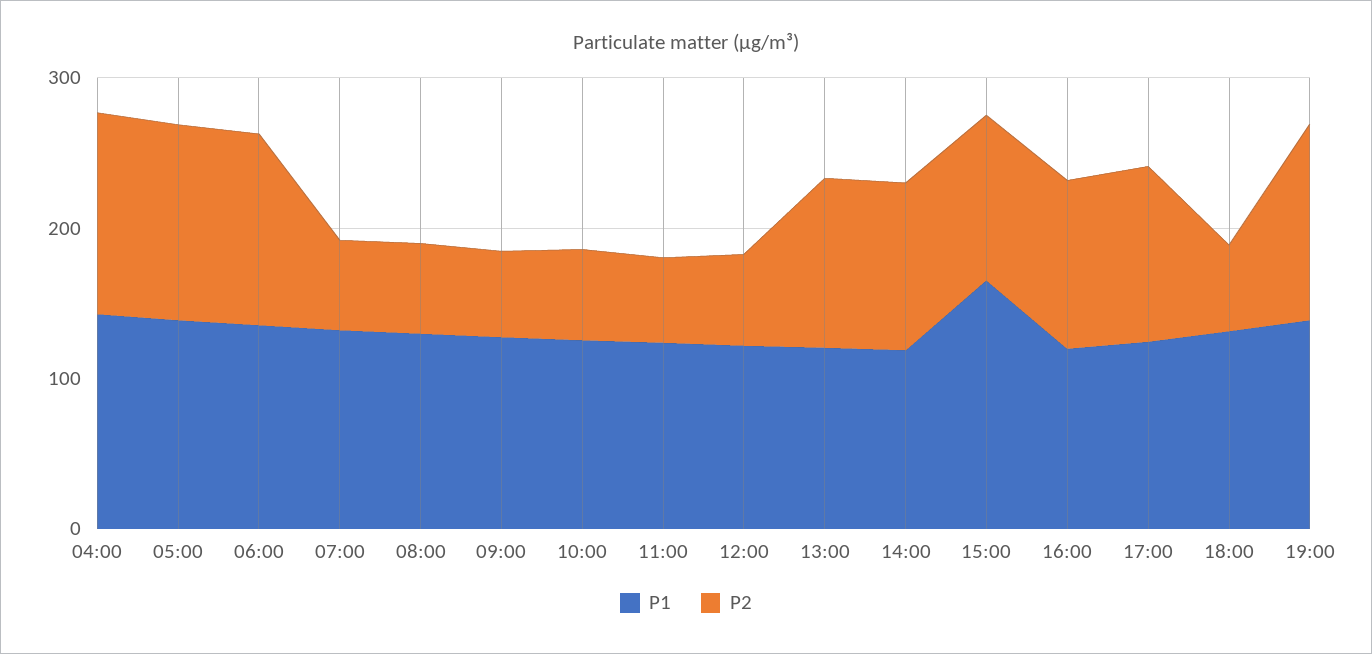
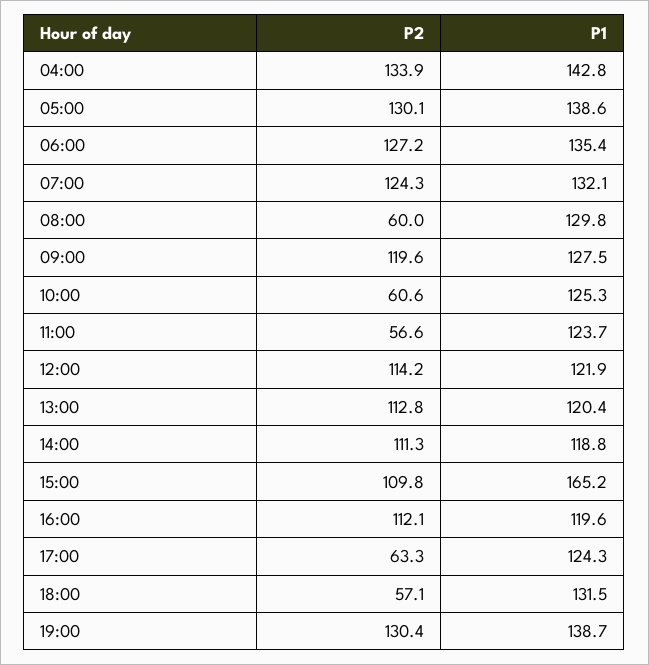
P2, 07:00: 60 -> 124.3
P2, 09:00: 60 -> 119.6
P2, 12:00: 60 -> 114.2
P2, 17:00: 120 -> 63.3

